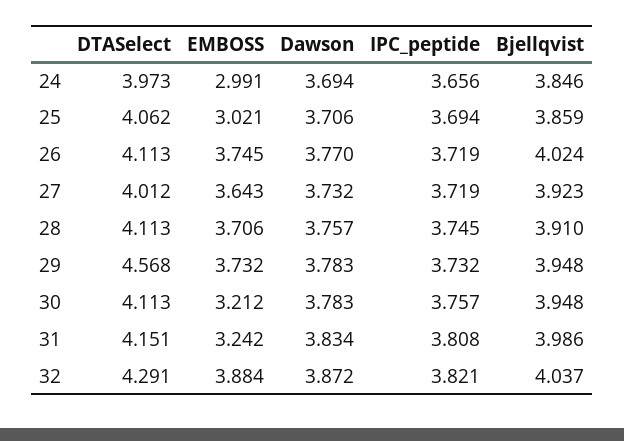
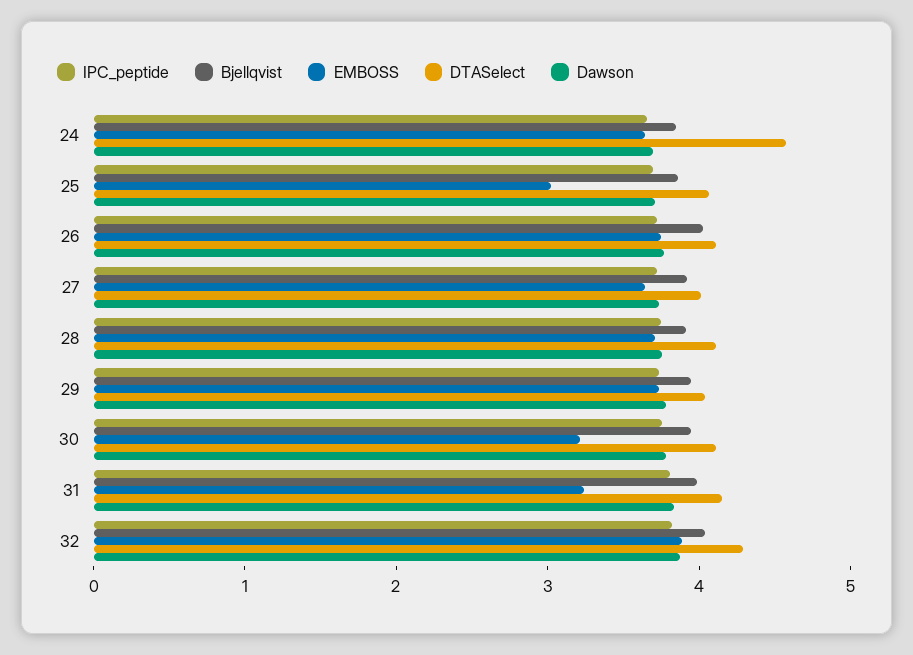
DTASelect, 24: 3.973 -> 4.6
EMBOSS, 24: 2.991 -> 3.6
DTASelect, 29: 4.568 -> 4

